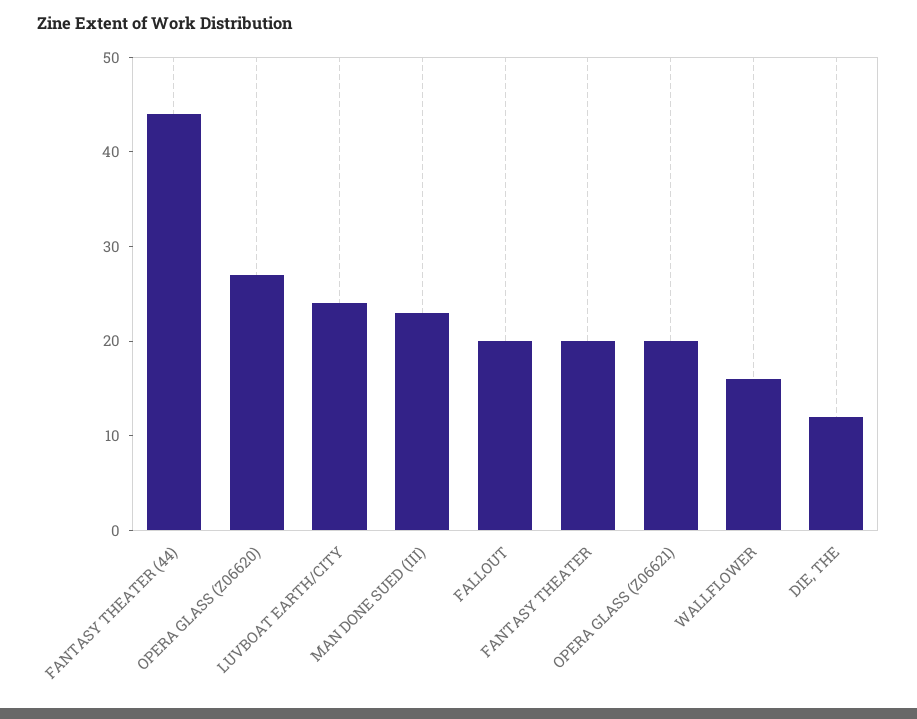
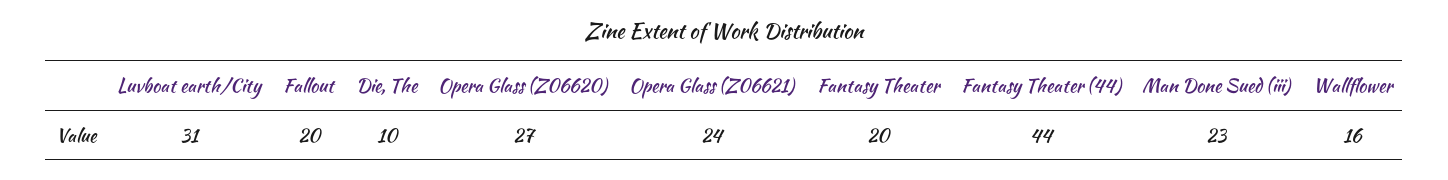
LUVBOAT EARTH/CITY: 24 -> 31
OPERA GLASS (Z06621): 20 -> 24
DIE, THE: 12 -> 10

